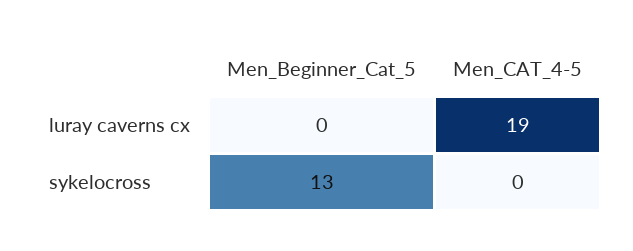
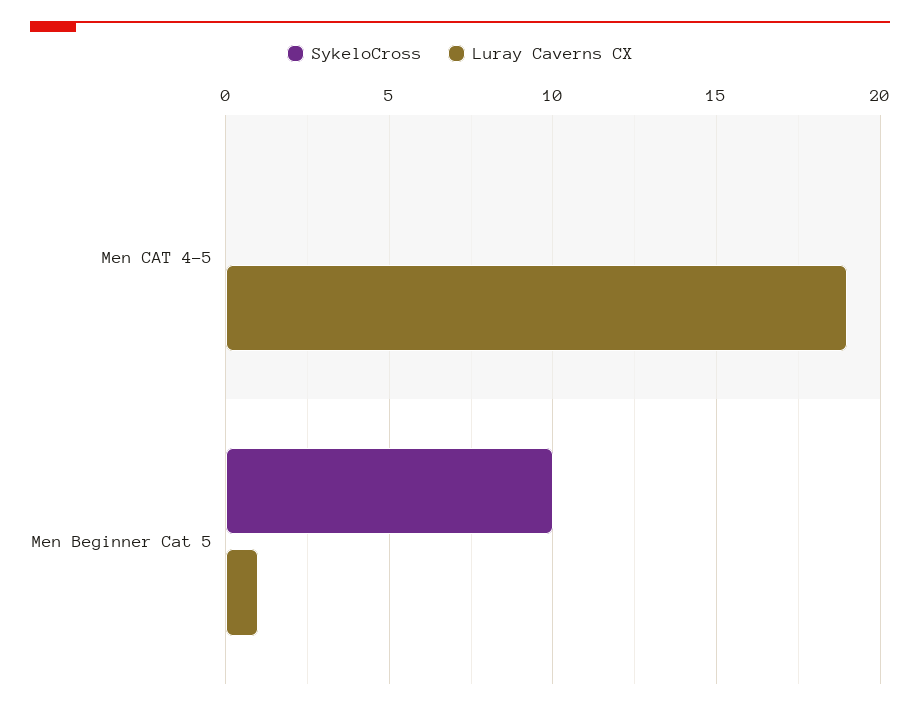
luray caverns cx, Men_Beginner_Cat_5: 0 -> 1
sykelocross, Men_Beginner_Cat_5: 13 -> 10

